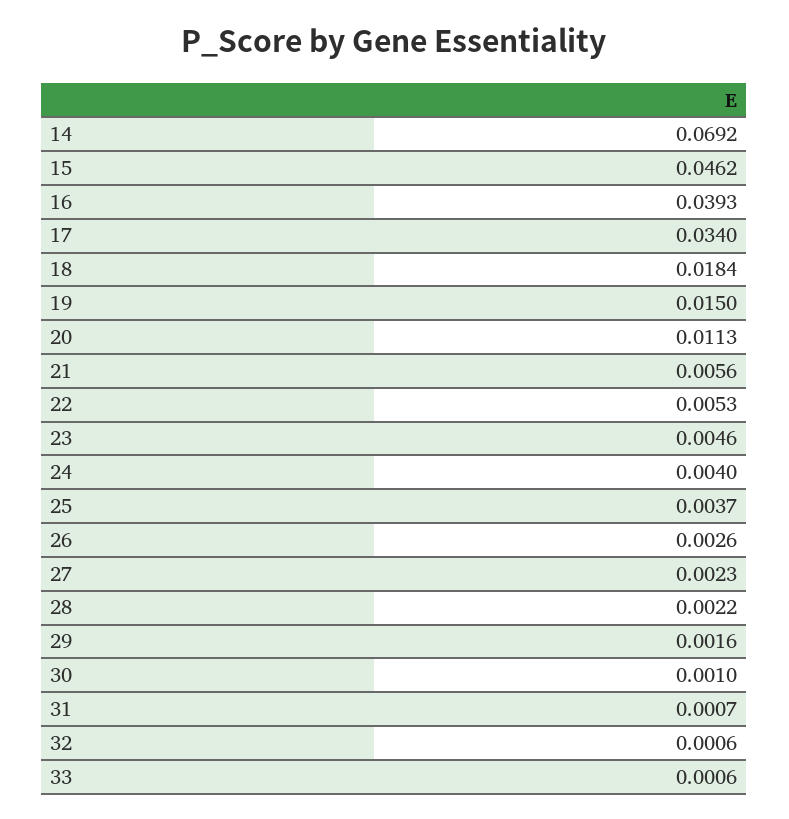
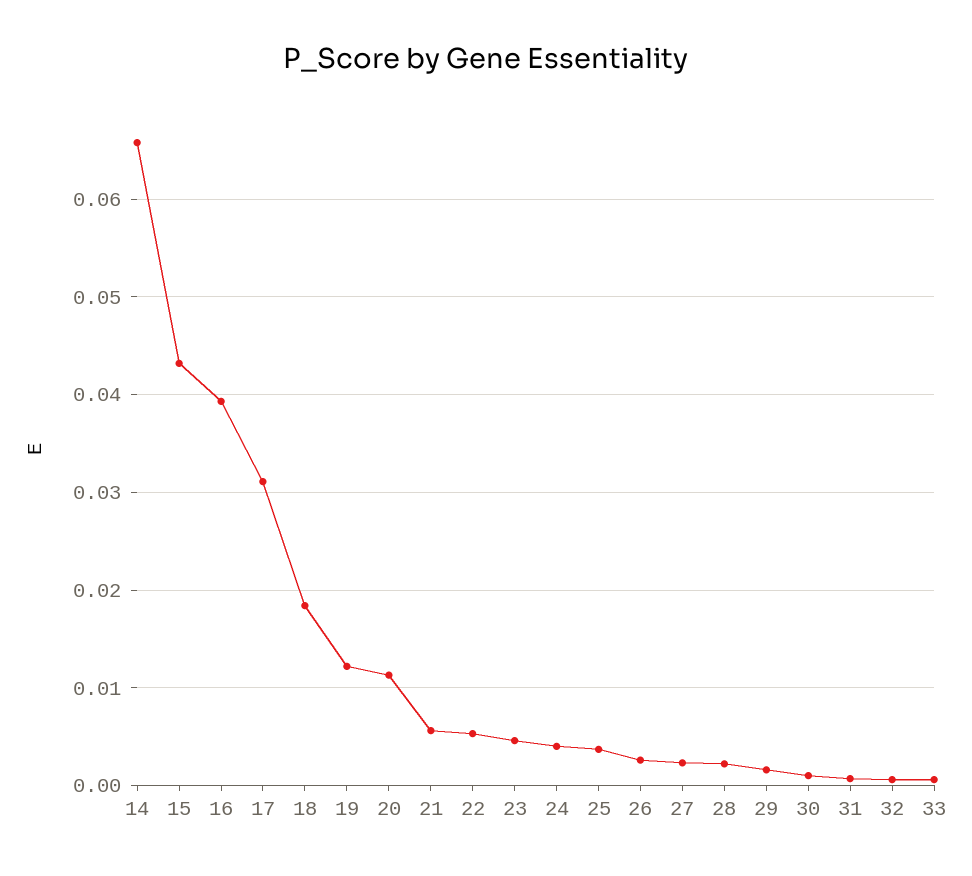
14: 0.0692 -> 0.066
15: 0.0462 -> 0.043
17: 0.034 -> 0.031
19: 0.015 -> 0.012

